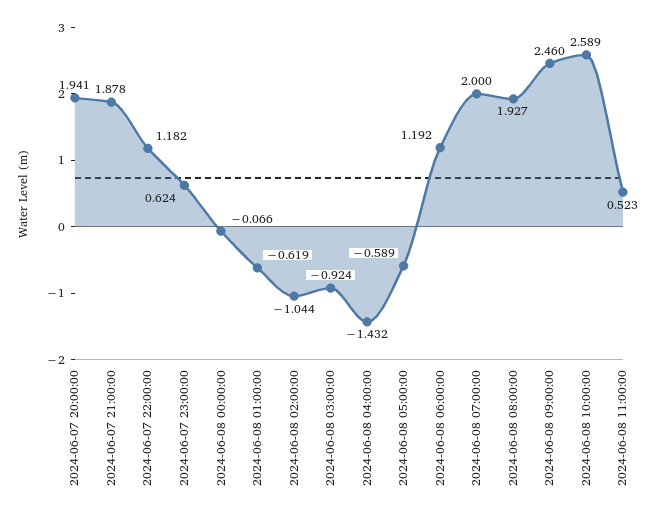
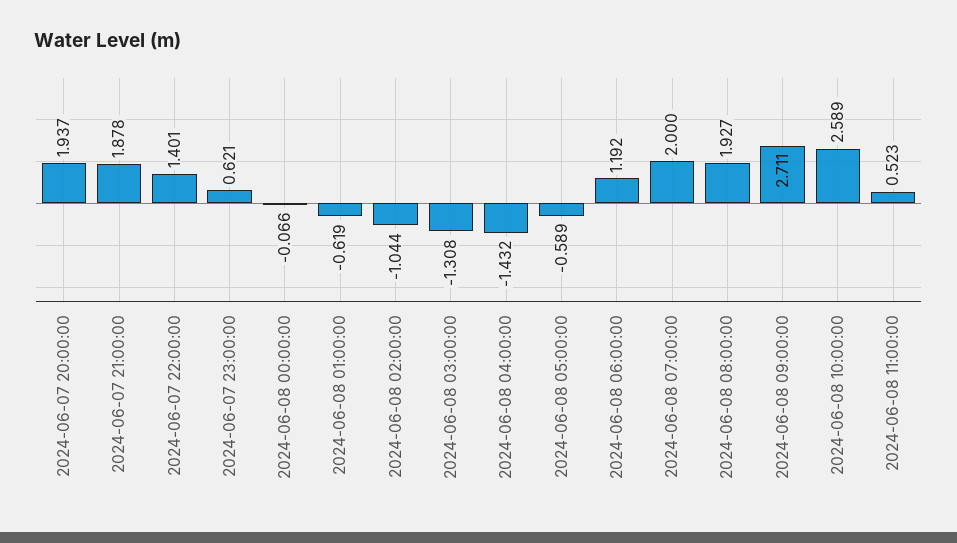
2024-06-07 20:00:00: 1.941 -> 1.937
2024-06-07 22:00:00: 1.182 -> 1.401
2024-06-07 23:00:00: 0.624 -> 0.621
2024-06-08 03:00:00: -0.924 -> -1.308
2024-06-08 09:00:00: 2.46 -> 2.711

